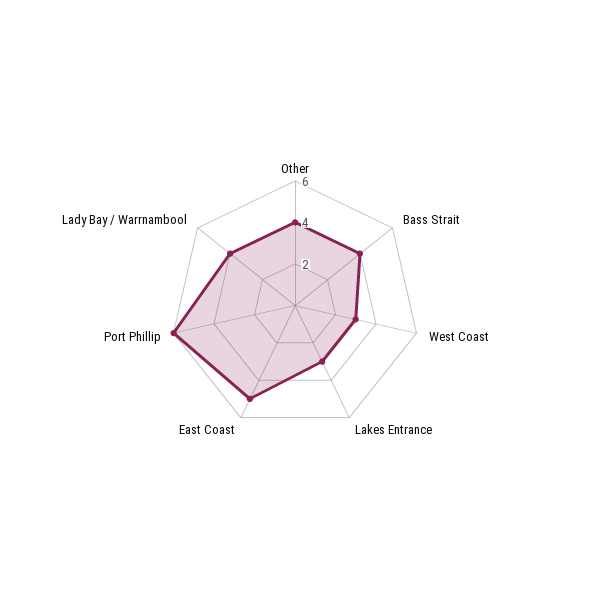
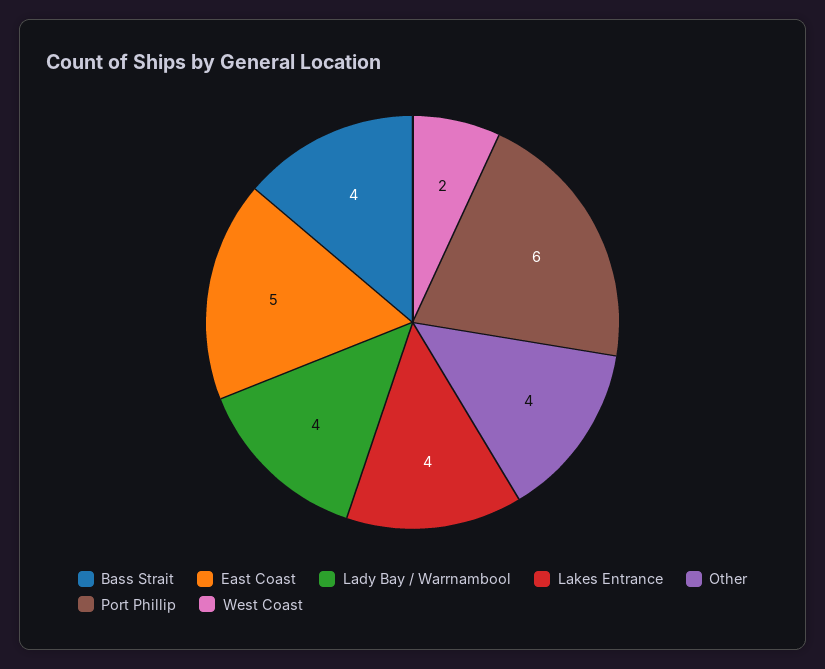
West Coast: 3 -> 2
Lakes Entrance: 3 -> 4

